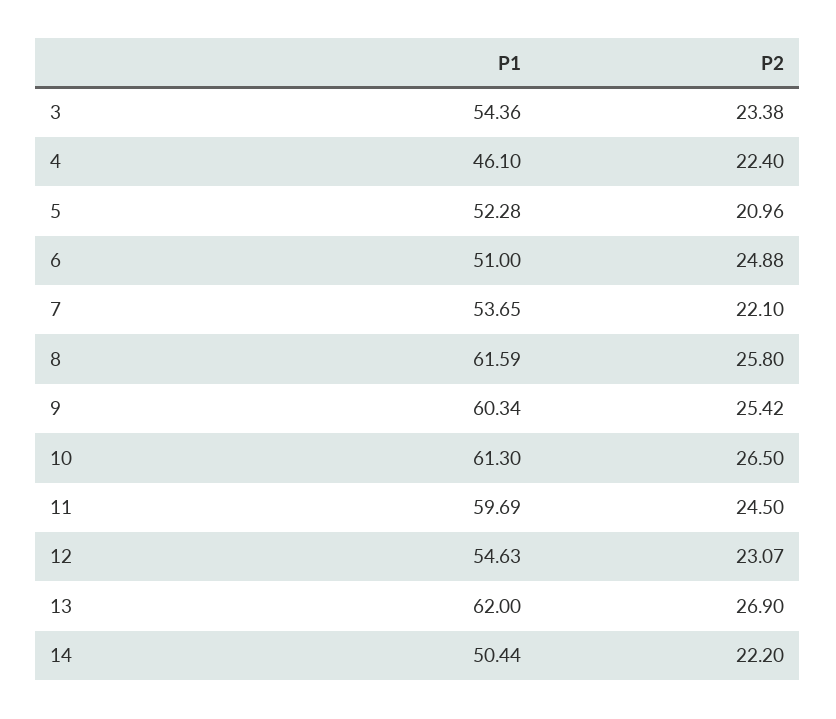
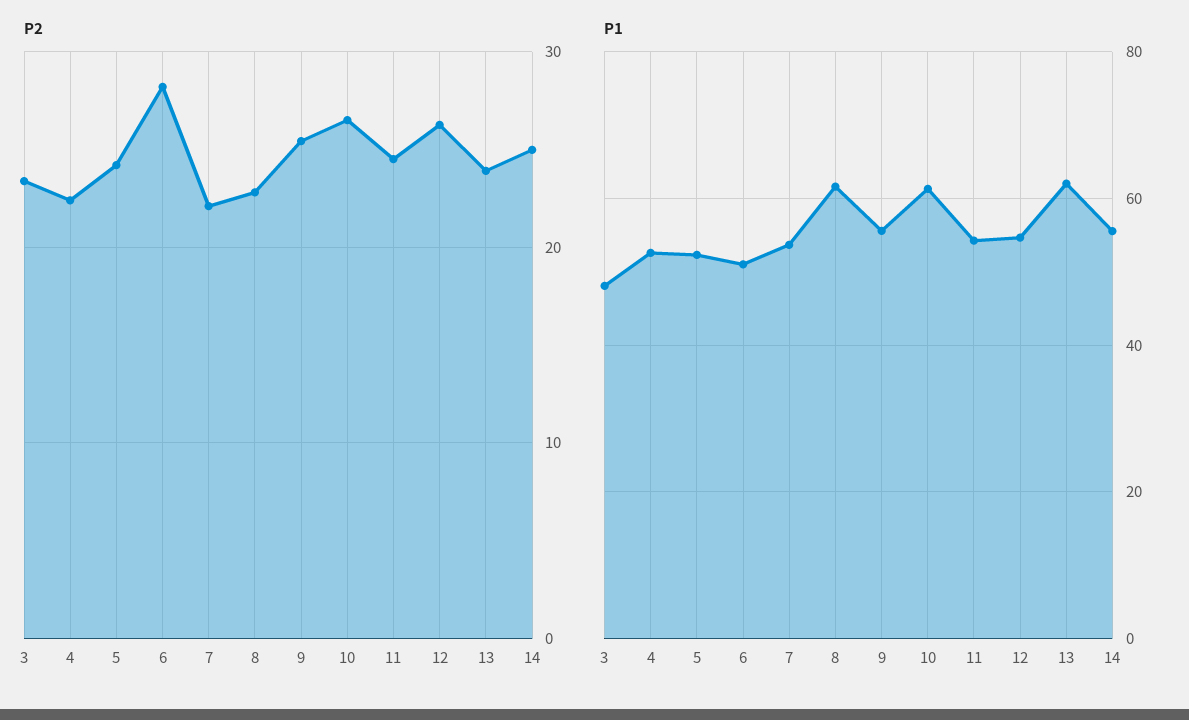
P1, 3: 54.36 -> 48
P1, 4: 46.1 -> 52
P2, 5: 20.96 -> 24
P2, 6: 24.88 -> 28
P2, 8: 25.8 -> 23
P1, 9: 60.34 -> 56
P1, 11: 59.69 -> 54
P2, 12: 23.07 -> 26
P2, 13: 26.9 -> 24
P1, 14: 50.44 -> 56
P2, 14: 22.2 -> 25

